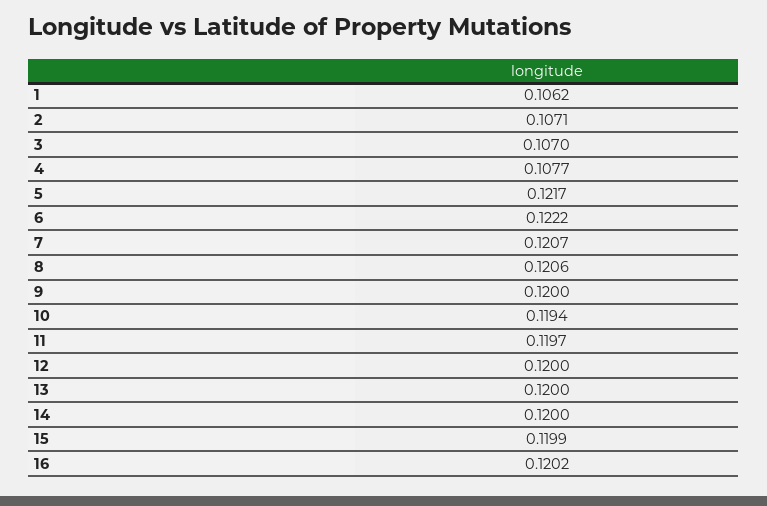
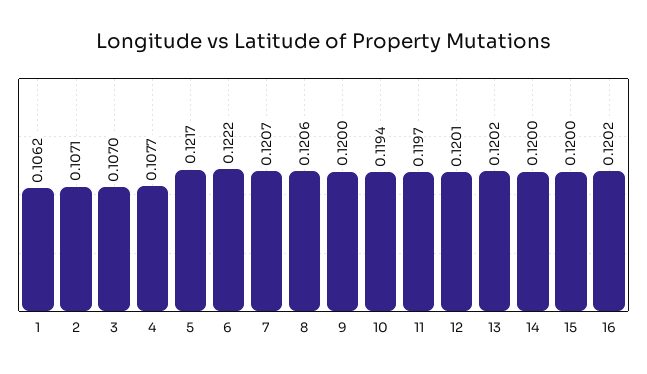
12: 0.12 -> 0.1201
13: 0.12 -> 0.1202
15: 0.1199 -> 0.12

